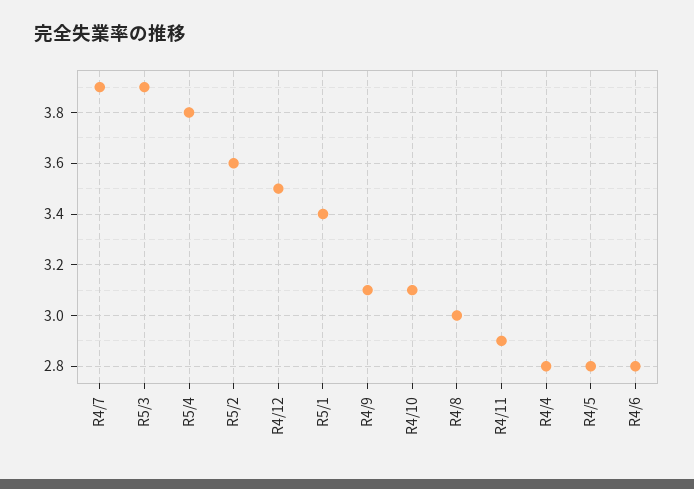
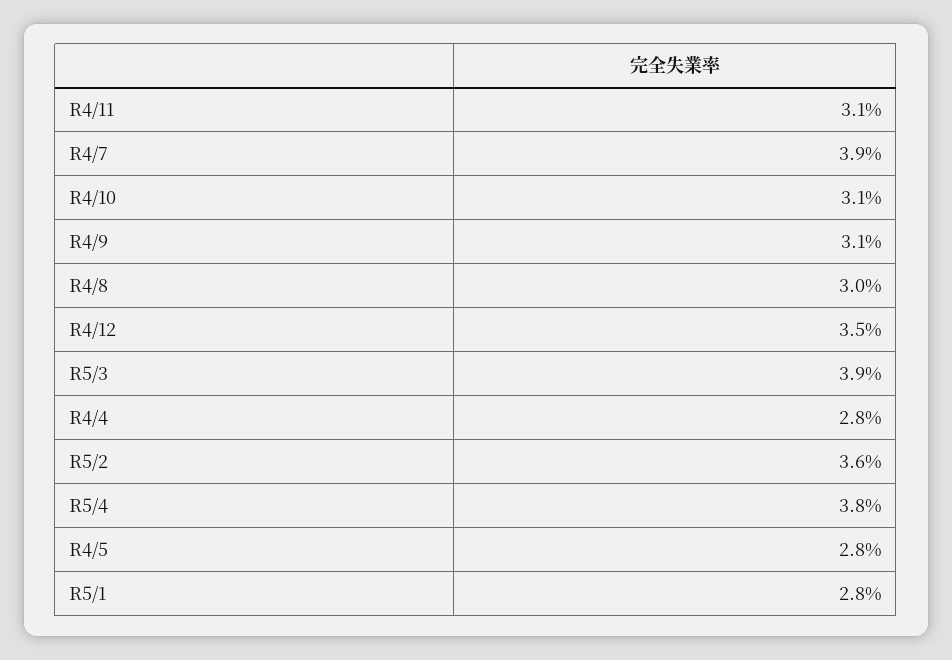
R5/1: 3.4 -> 2.8
R4/11: 2.9 -> 3.1
R4/6: 2.8 -> none

